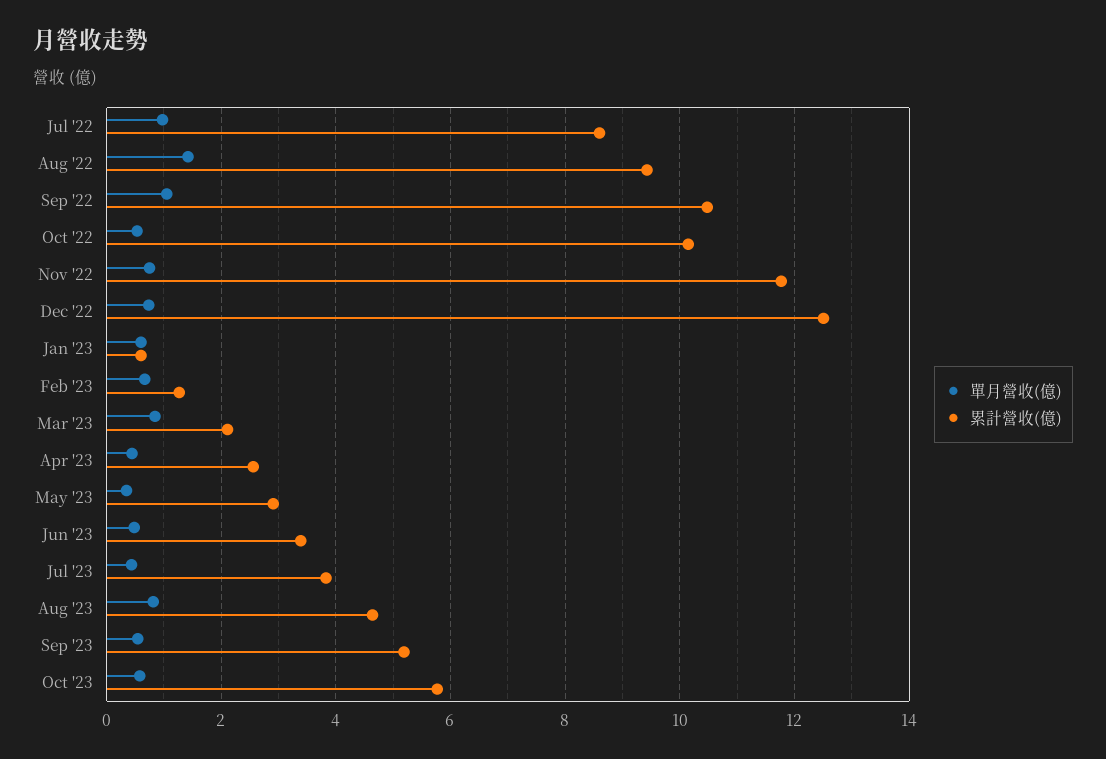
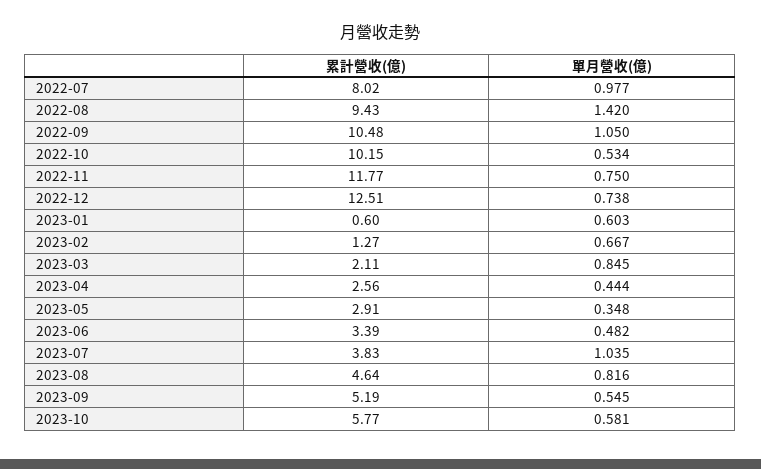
累計營收(億), Jul '22: 8.6 -> 8.02
單月營收(億), Jul '23: 0.4 -> 1.035

